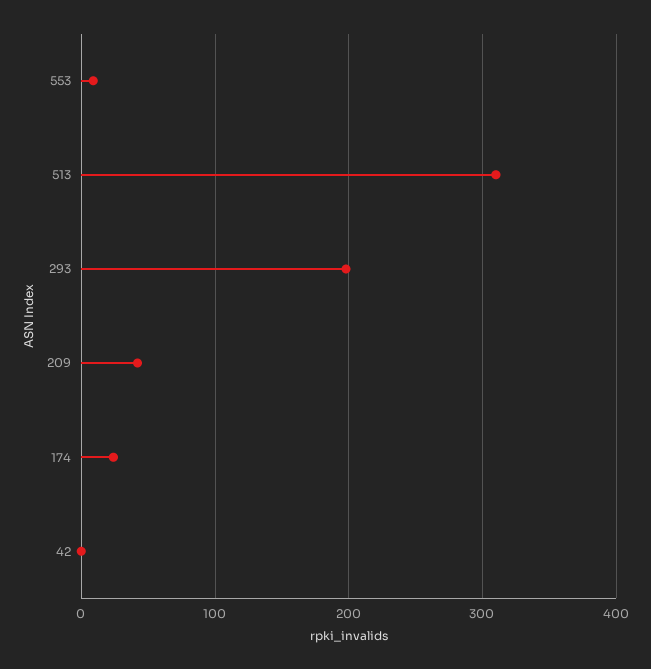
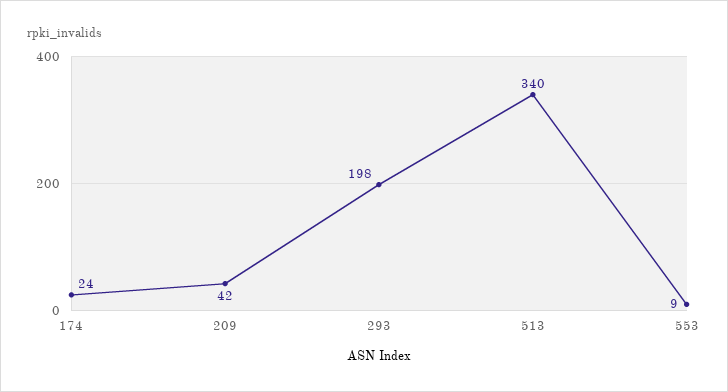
513: 310 -> 340
42: 0 -> none

